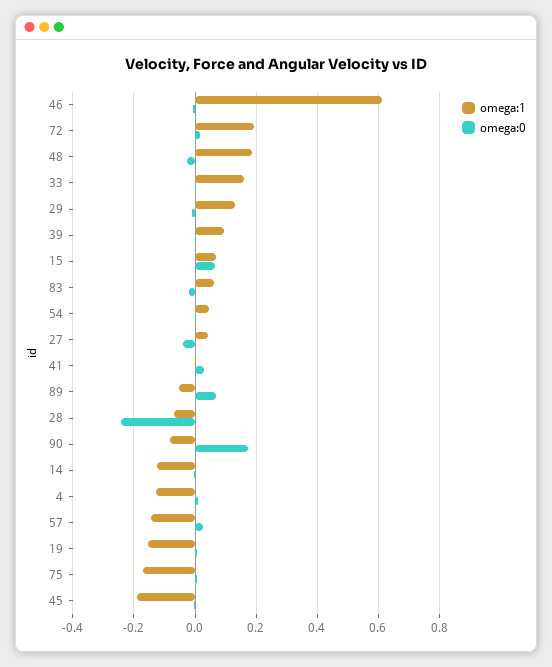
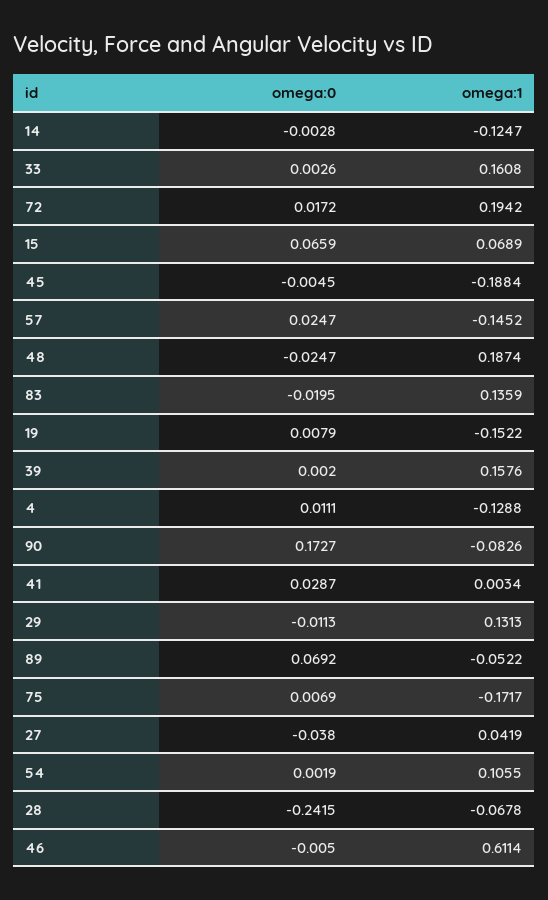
omega:1, 39: 0.1 -> 0.1576
omega:1, 83: 0.06 -> 0.1359
omega:1, 54: 0.04 -> 0.1055

